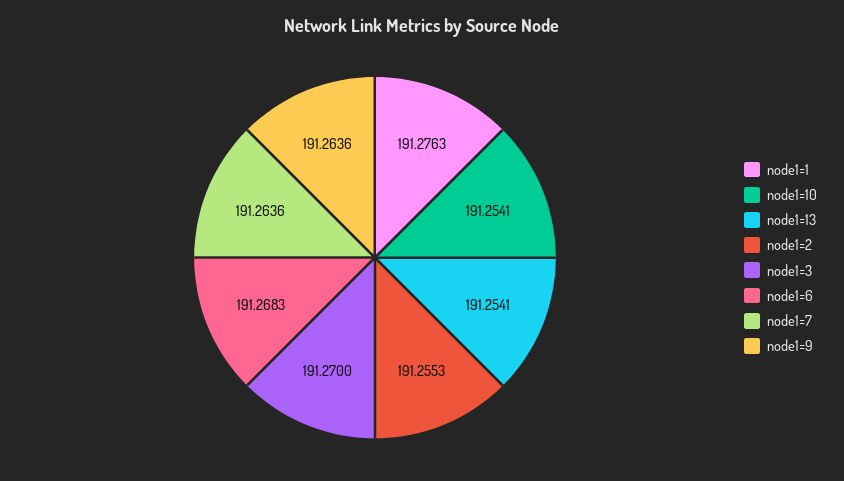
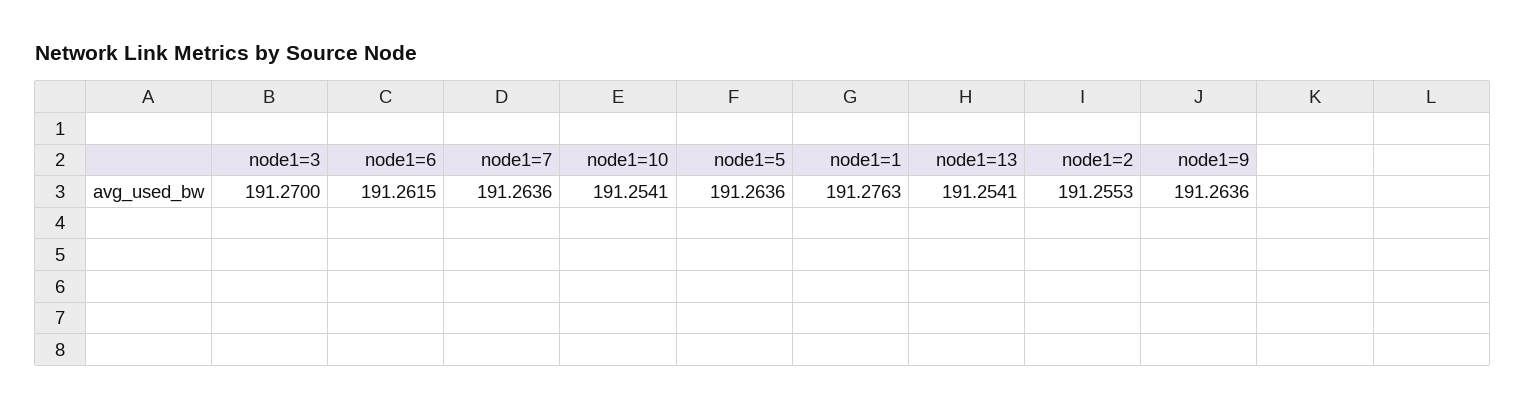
node1=6: 191.2683 -> 191.2615
node1=5: none -> 191.2636

